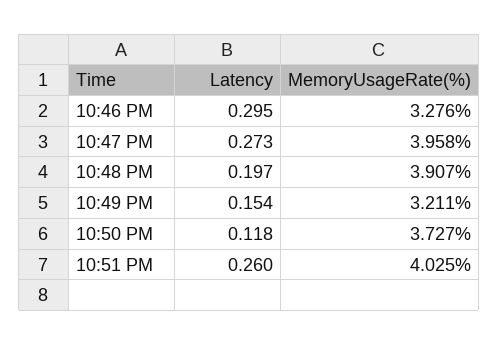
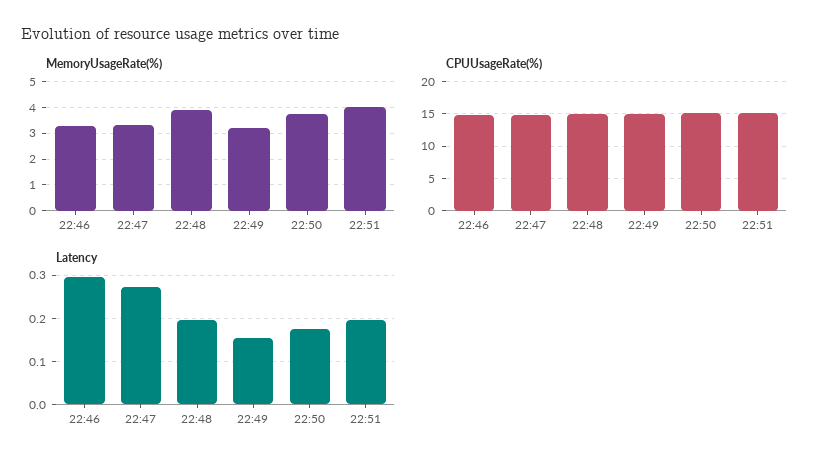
MemoryUsageRate(%), 10:47 PM: 3.958 -> 3.25
Latency, 10:50 PM: 0.118 -> 0.18
Latency, 10:51 PM: 0.26 -> 0.2
CPUUsageRate(%), 10:46 PM: none -> 15
CPUUsageRate(%), 10:47 PM: none -> 15
CPUUsageRate(%), 10:48 PM: none -> 15
CPUUsageRate(%), 10:49 PM: none -> 15
CPUUsageRate(%), 10:50 PM: none -> 15
CPUUsageRate(%), 10:51 PM: none -> 15

